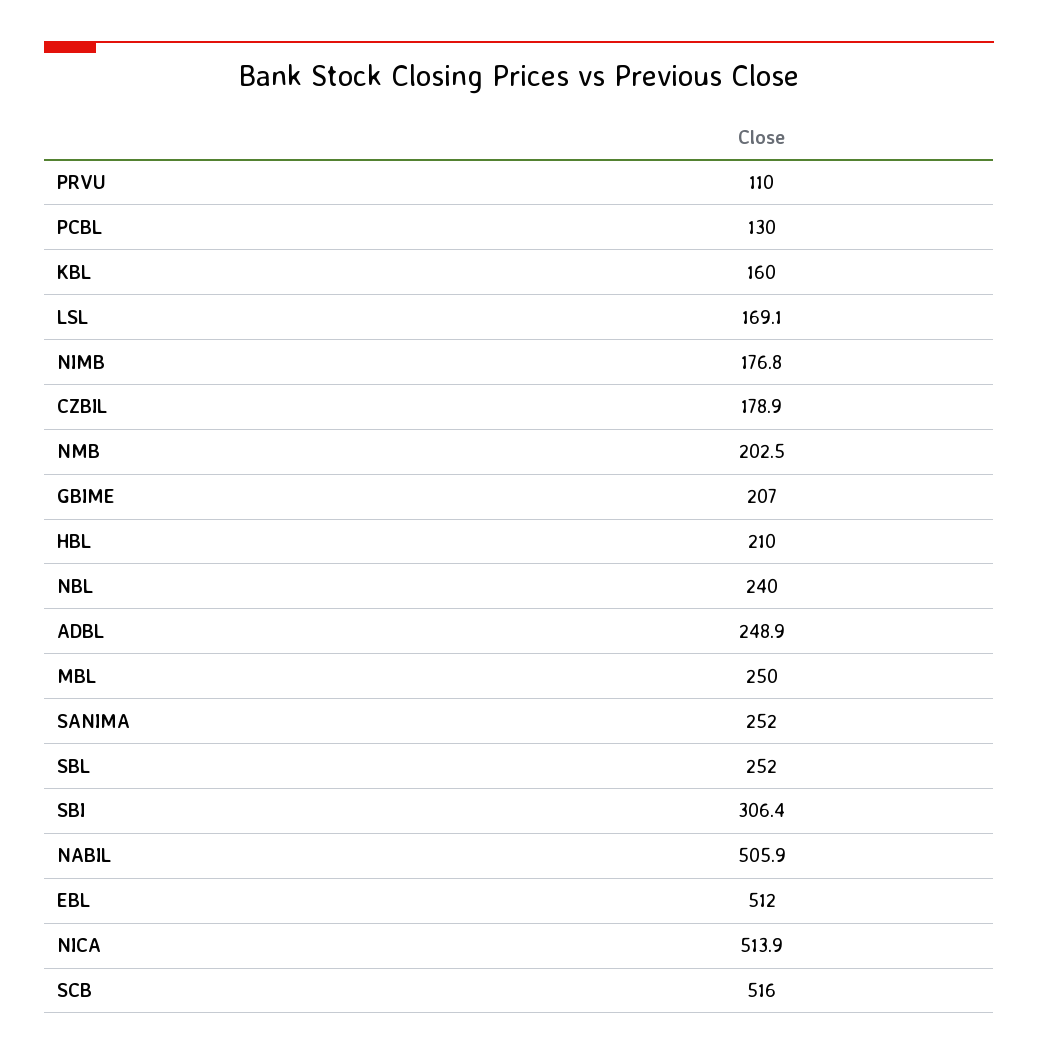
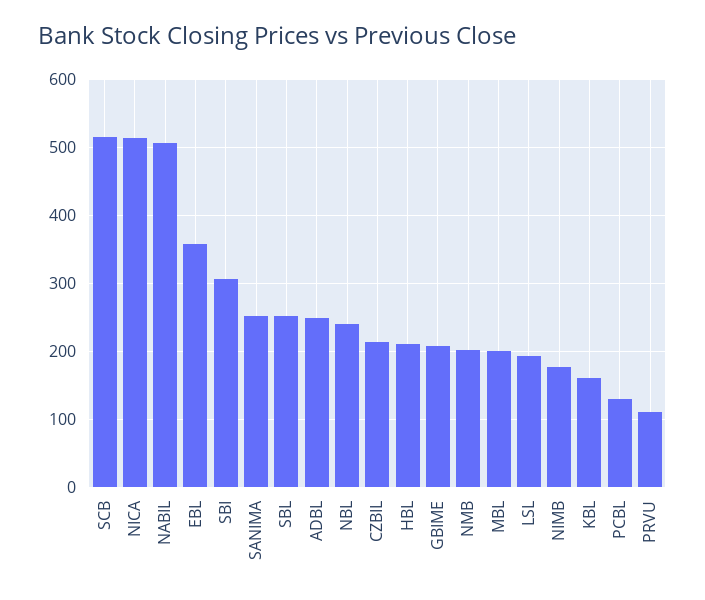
LSL: 169.1 -> 190
CZBIL: 178.9 -> 210
MBL: 250 -> 200
EBL: 512 -> 360

